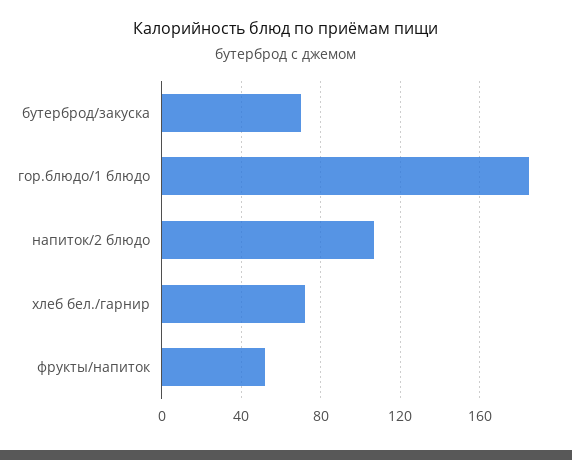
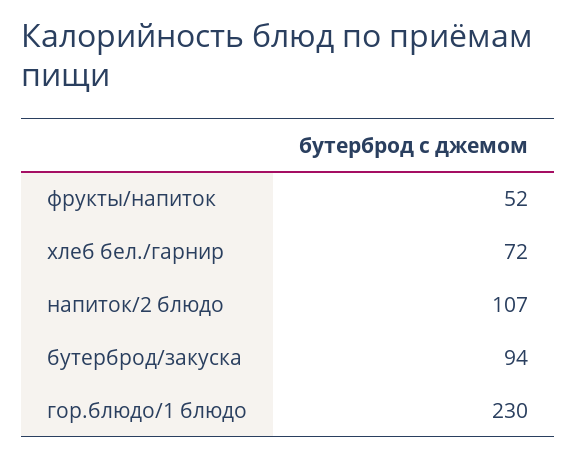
бутерброд/закуска: 70 -> 94
гор.блюдо/1 блюдо: 185 -> 230

